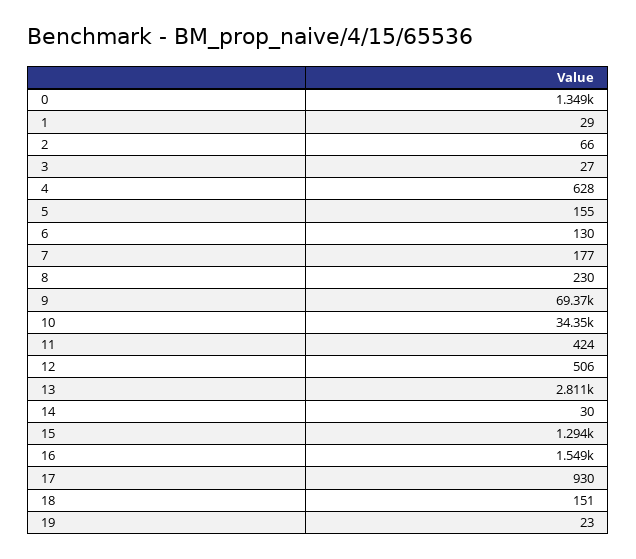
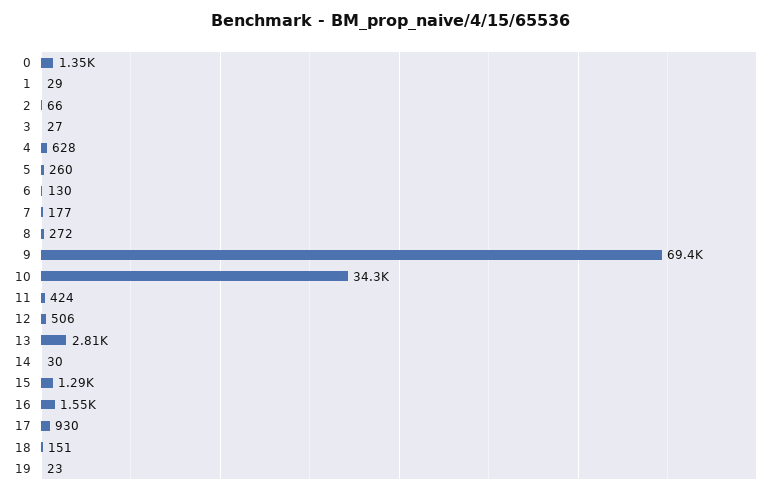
5: 155 -> 260
8: 230 -> 272

